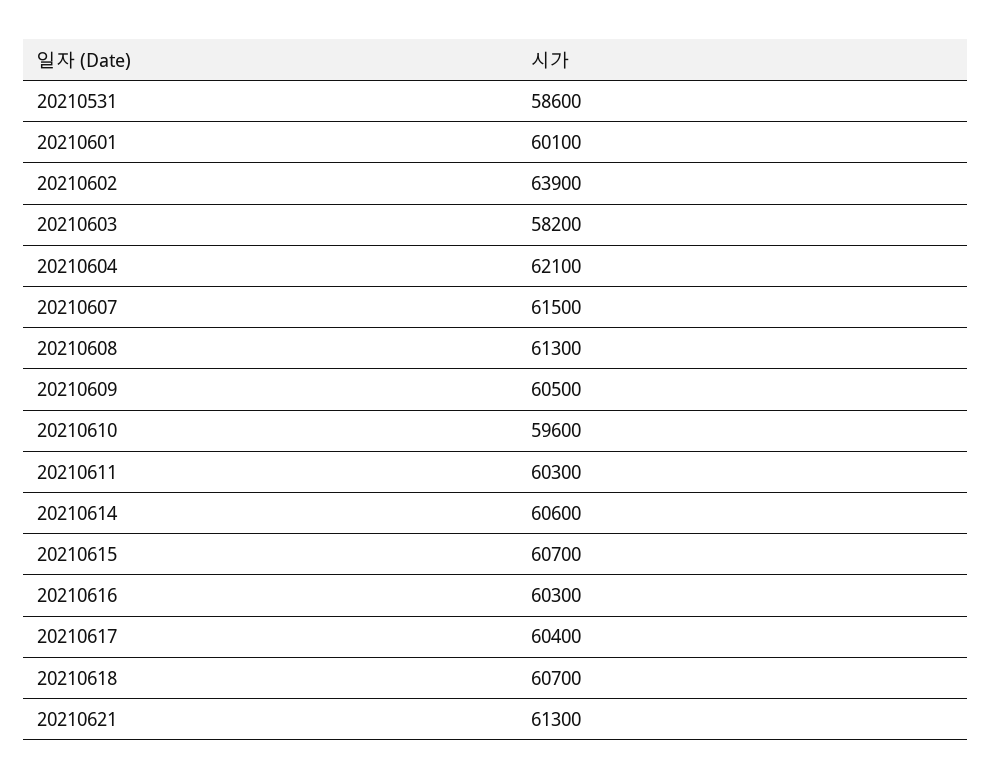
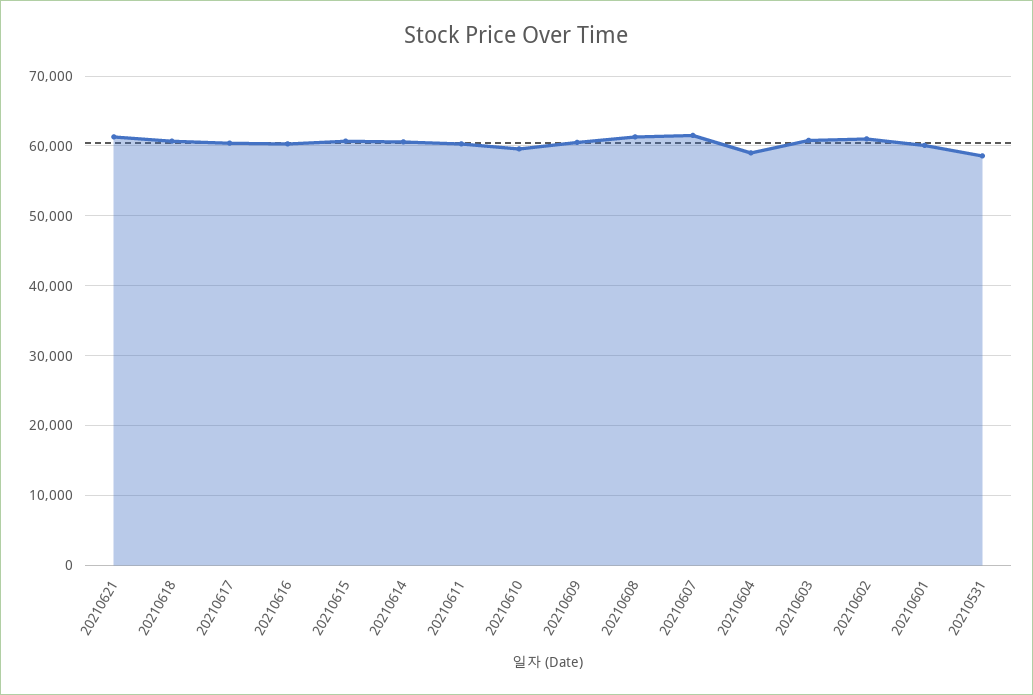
20210602: 63900 -> 61000
20210603: 58200 -> 61000
20210604: 62100 -> 59000

